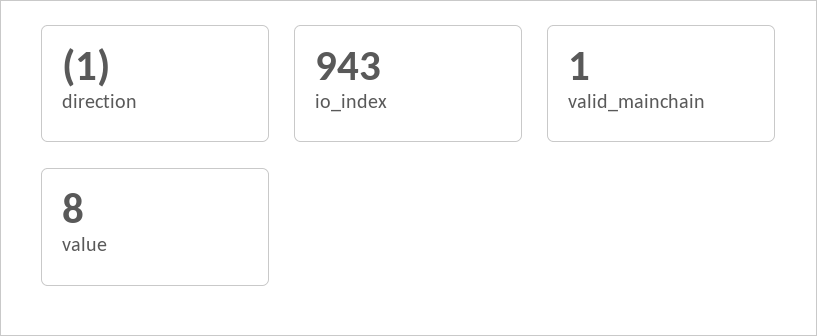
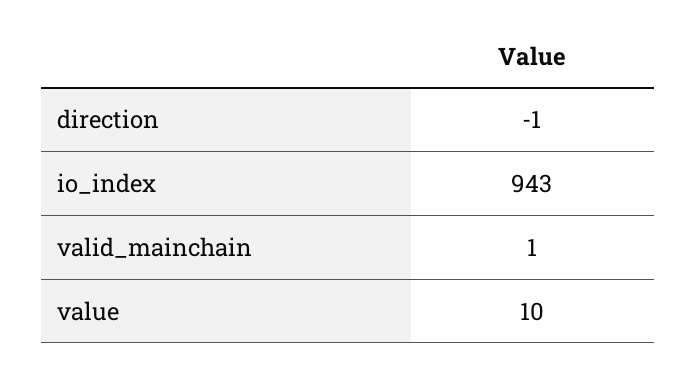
value: 8 -> 10

